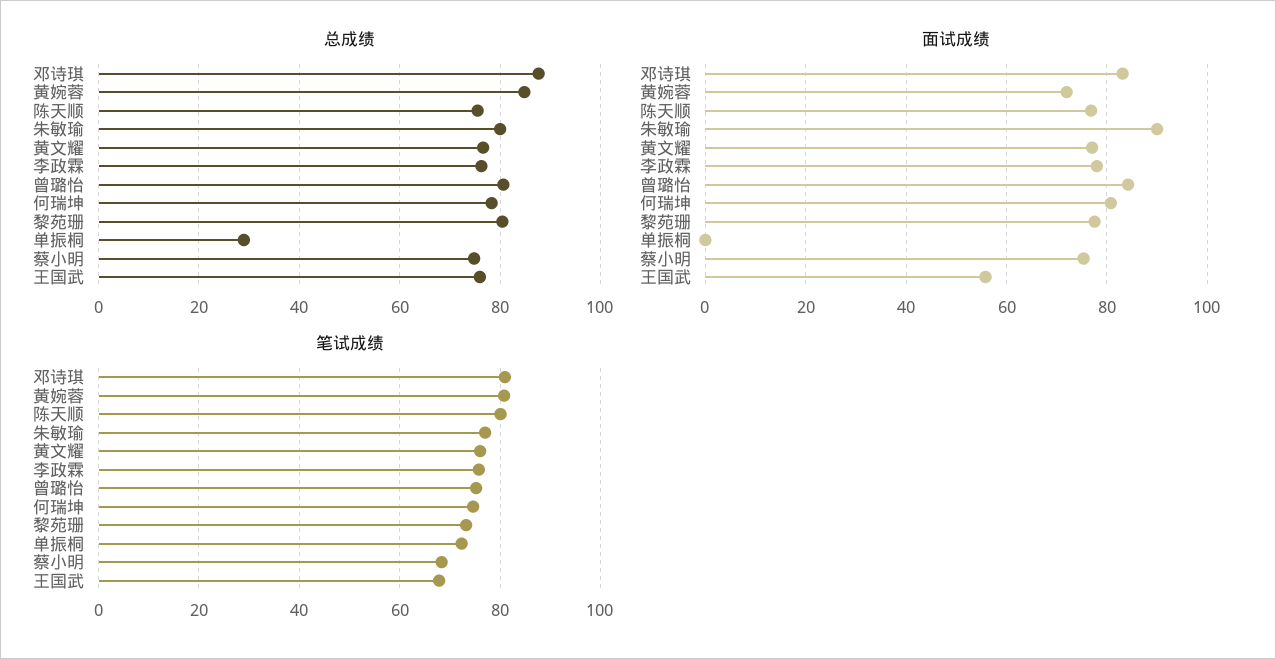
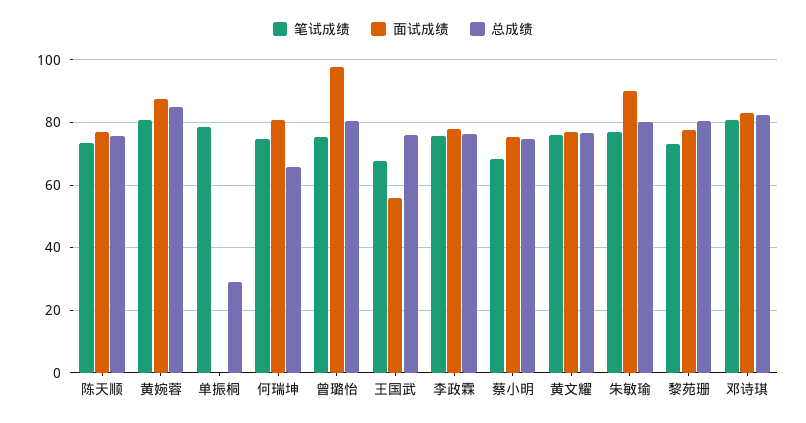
总成绩, 邓诗琪: 88 -> 82
总成绩, 何瑞坤: 78 -> 66
面试成绩, 黄婉蓉: 72 -> 88
面试成绩, 曾璐怡: 84 -> 98
笔试成绩, 陈天顺: 80 -> 74
笔试成绩, 单振桐: 72 -> 78

